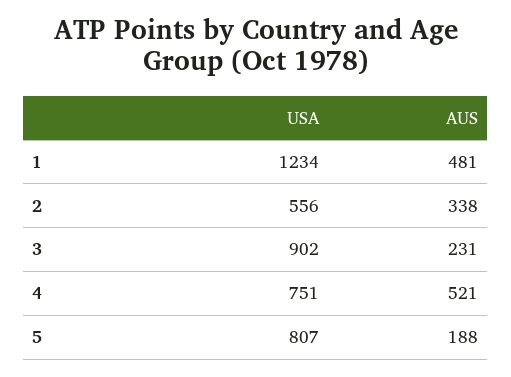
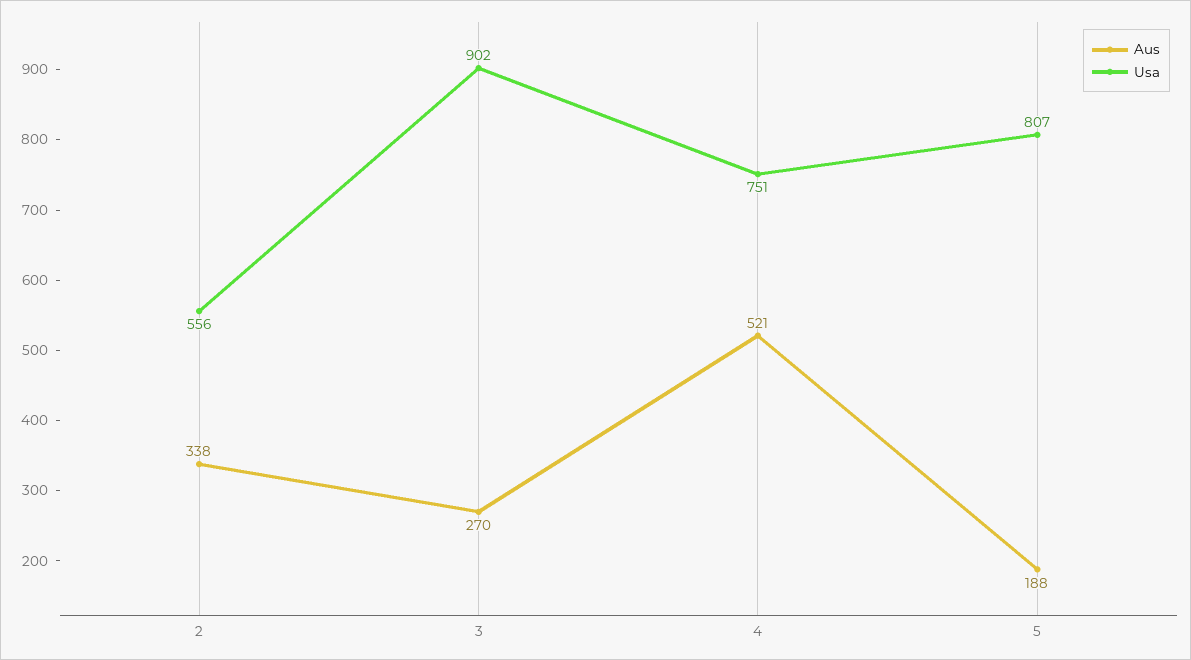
USA, 1: 1234 -> none
AUS, 1: 481 -> none
AUS, 3: 231 -> 270

